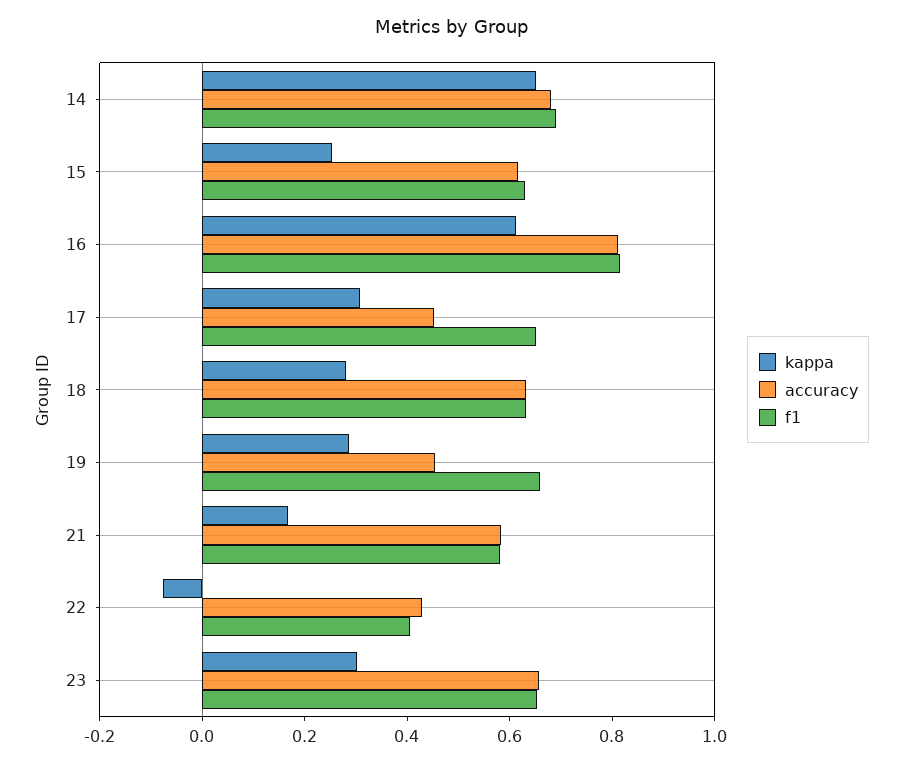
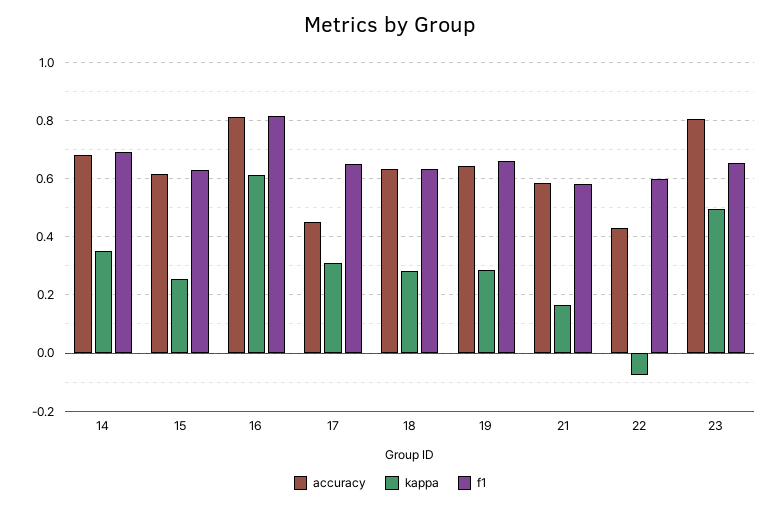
kappa, 14: 0.65 -> 0.35
accuracy, 19: 0.45 -> 0.65
f1, 22: 0.4 -> 0.6
kappa, 23: 0.3 -> 0.5
accuracy, 23: 0.65 -> 0.8

